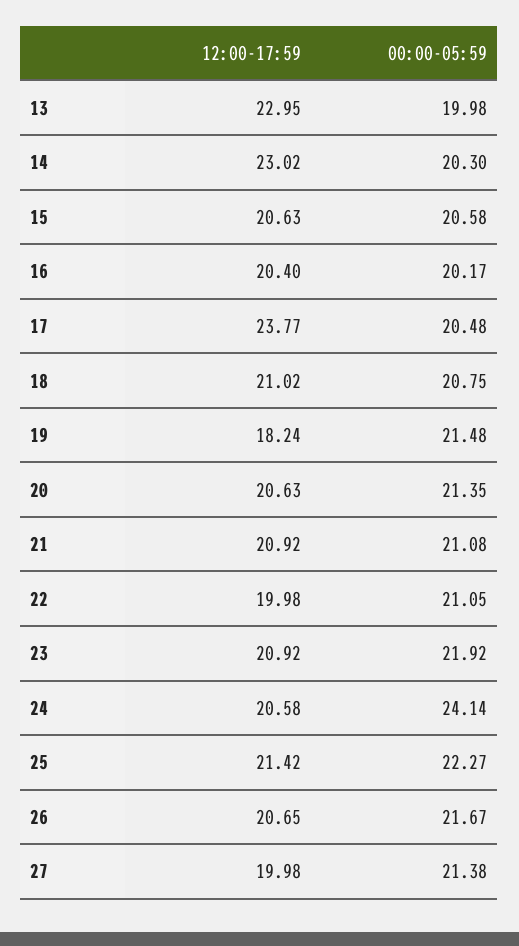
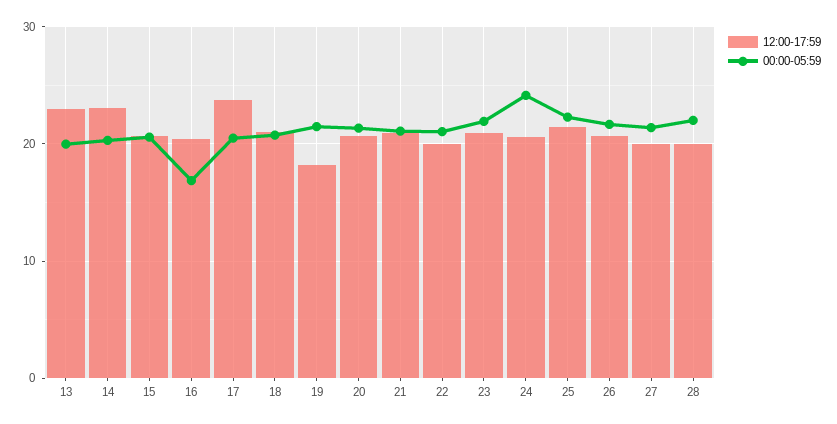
00:00-05:59, 16: 20.17 -> 17
12:00-17:59, 28: none -> 20
00:00-05:59, 28: none -> 22

